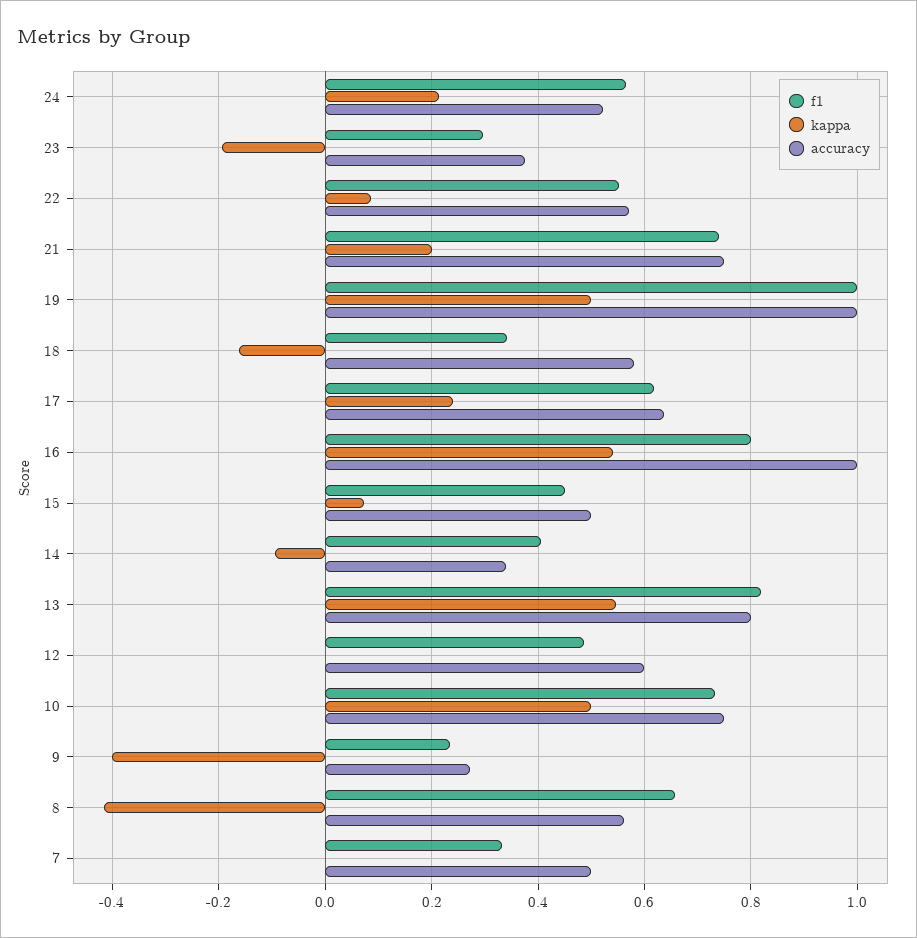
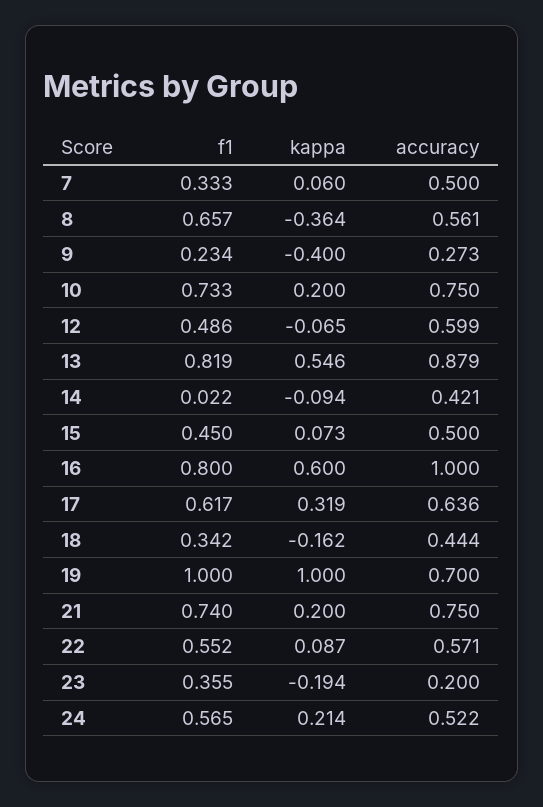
f1, 23: 0.3 -> 0.355
accuracy, 23: 0.38 -> 0.2
kappa, 19: 0.5 -> 1
accuracy, 19: 1 -> 0.7
accuracy, 18: 0.58 -> 0.444
kappa, 17: 0.24 -> 0.319
kappa, 16: 0.54 -> 0.6
f1, 14: 0.4 -> 0.022
accuracy, 14: 0.34 -> 0.421
accuracy, 13: 0.8 -> 0.879
kappa, 12: 0 -> -0.065
kappa, 10: 0.5 -> 0.2
kappa, 8: -0.42 -> -0.364
kappa, 7: 0 -> 0.06

